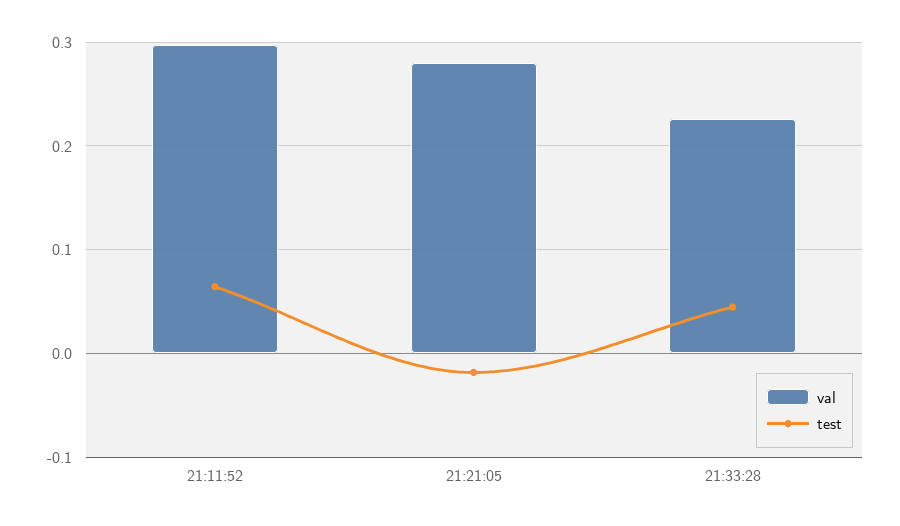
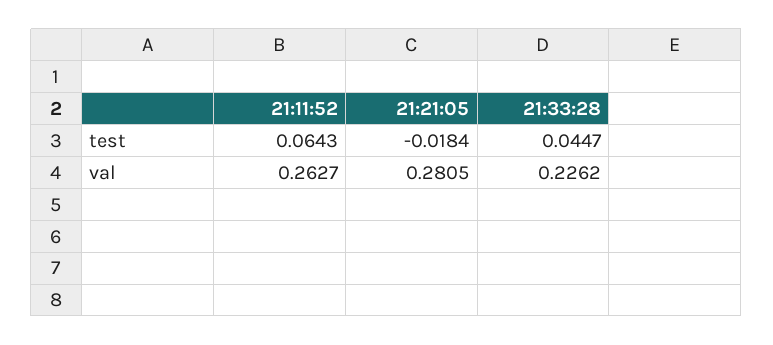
val, 21:11:52: 0.3 -> 0.2627

